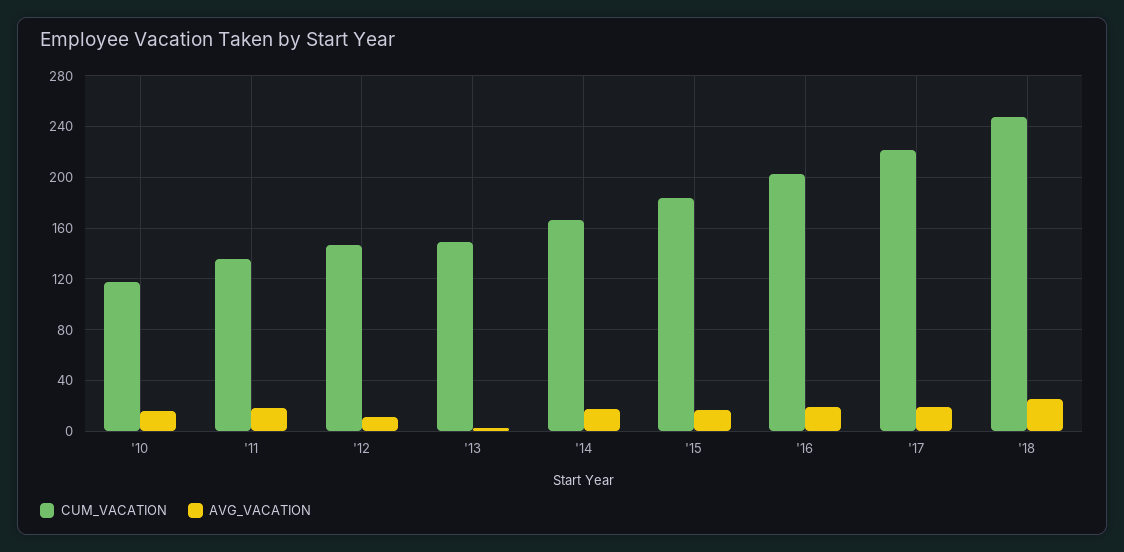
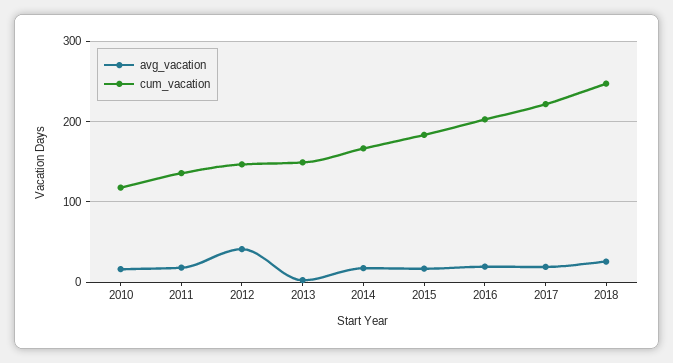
AVG_VACATION, '12: 10 -> 40

